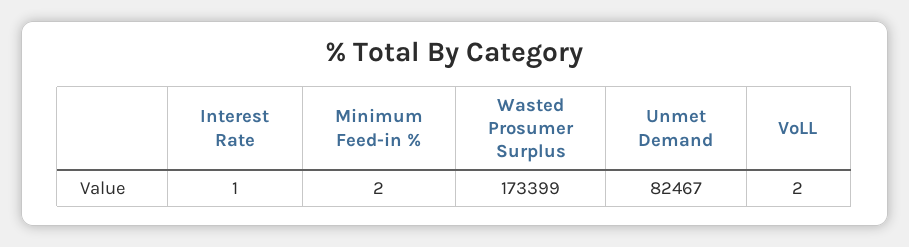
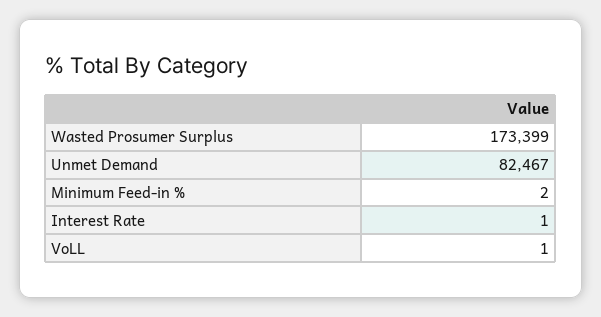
VoLL: 2 -> 1

